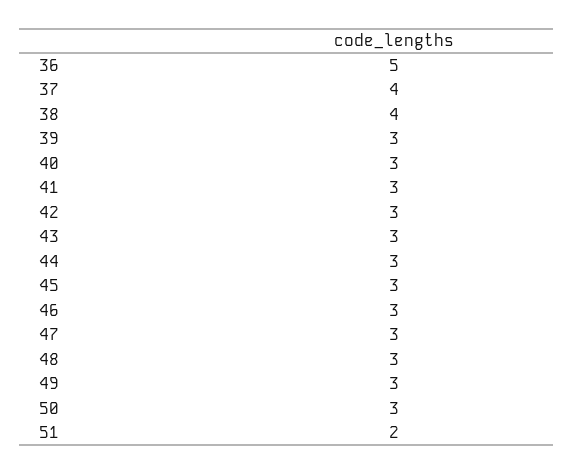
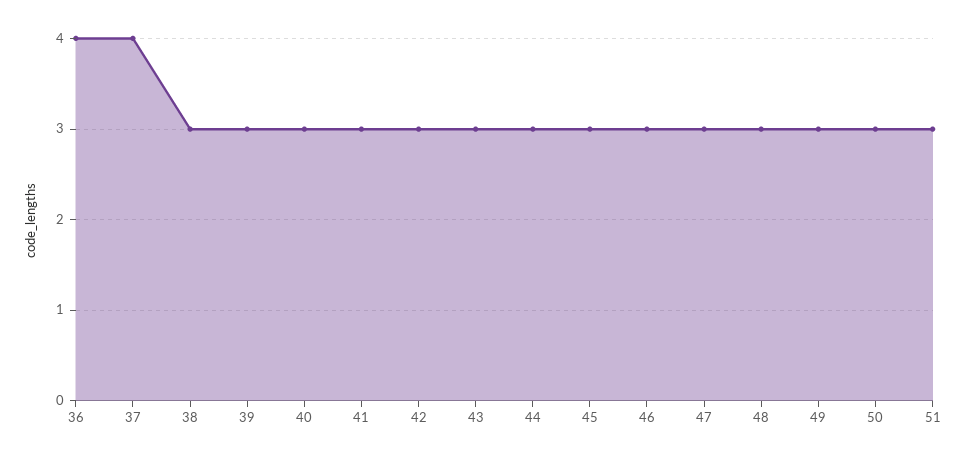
36: 5 -> 4
38: 4 -> 3
51: 2 -> 3

